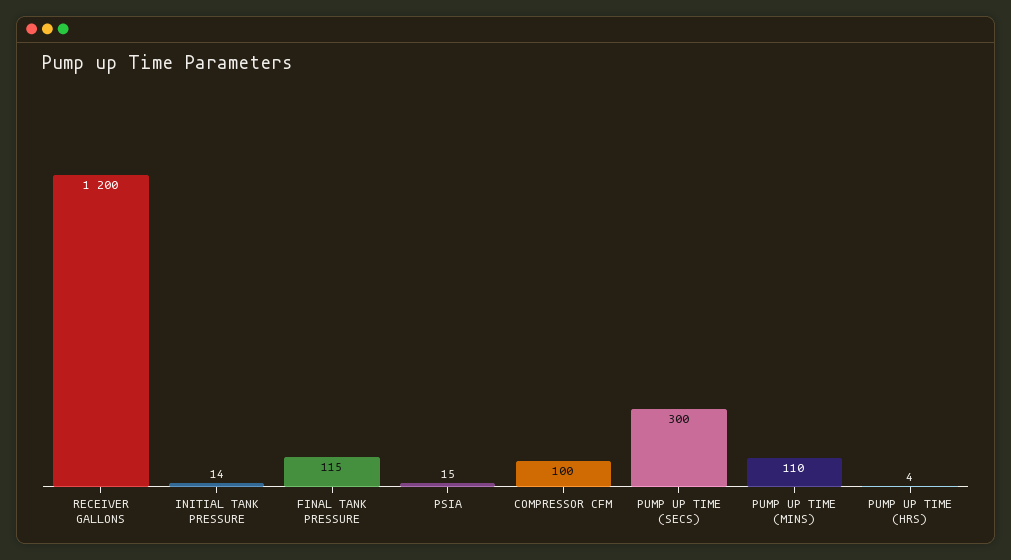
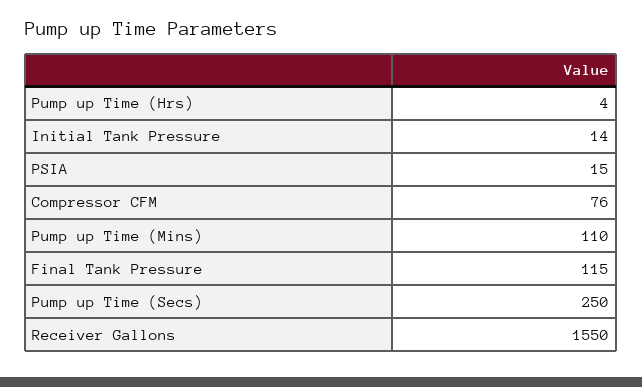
RECEIVER GALLONS: 1200 -> 1550
COMPRESSOR CFM: 100 -> 76
PUMP UP TIME (SECS): 300 -> 250

